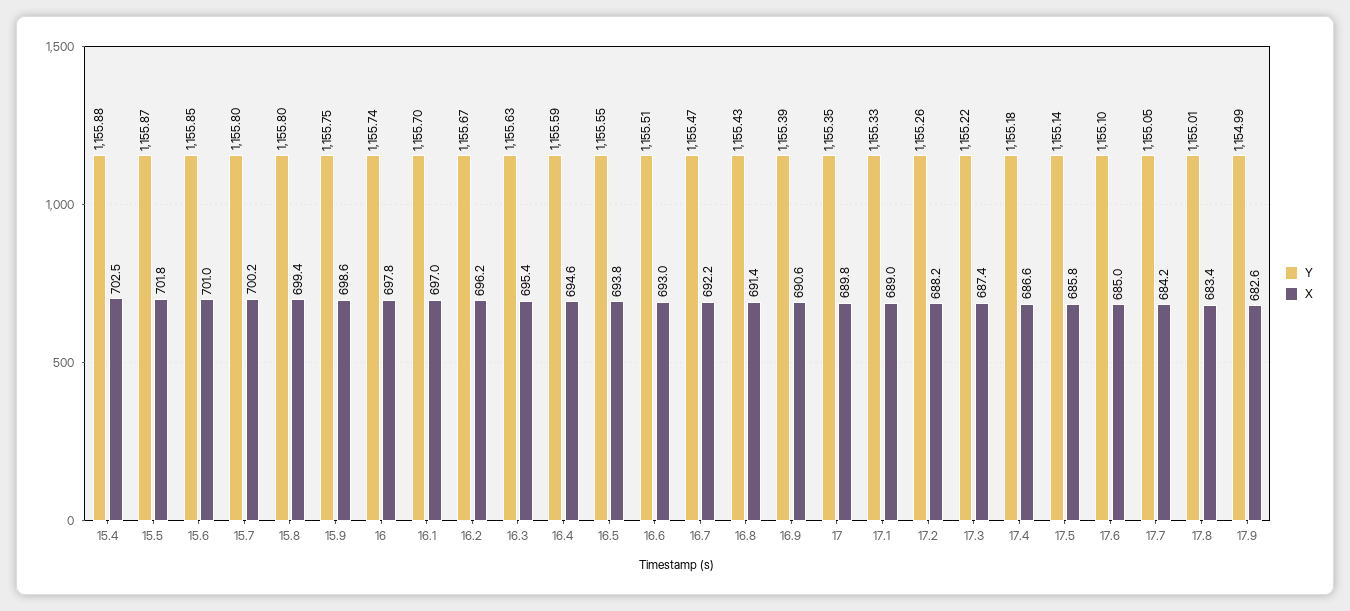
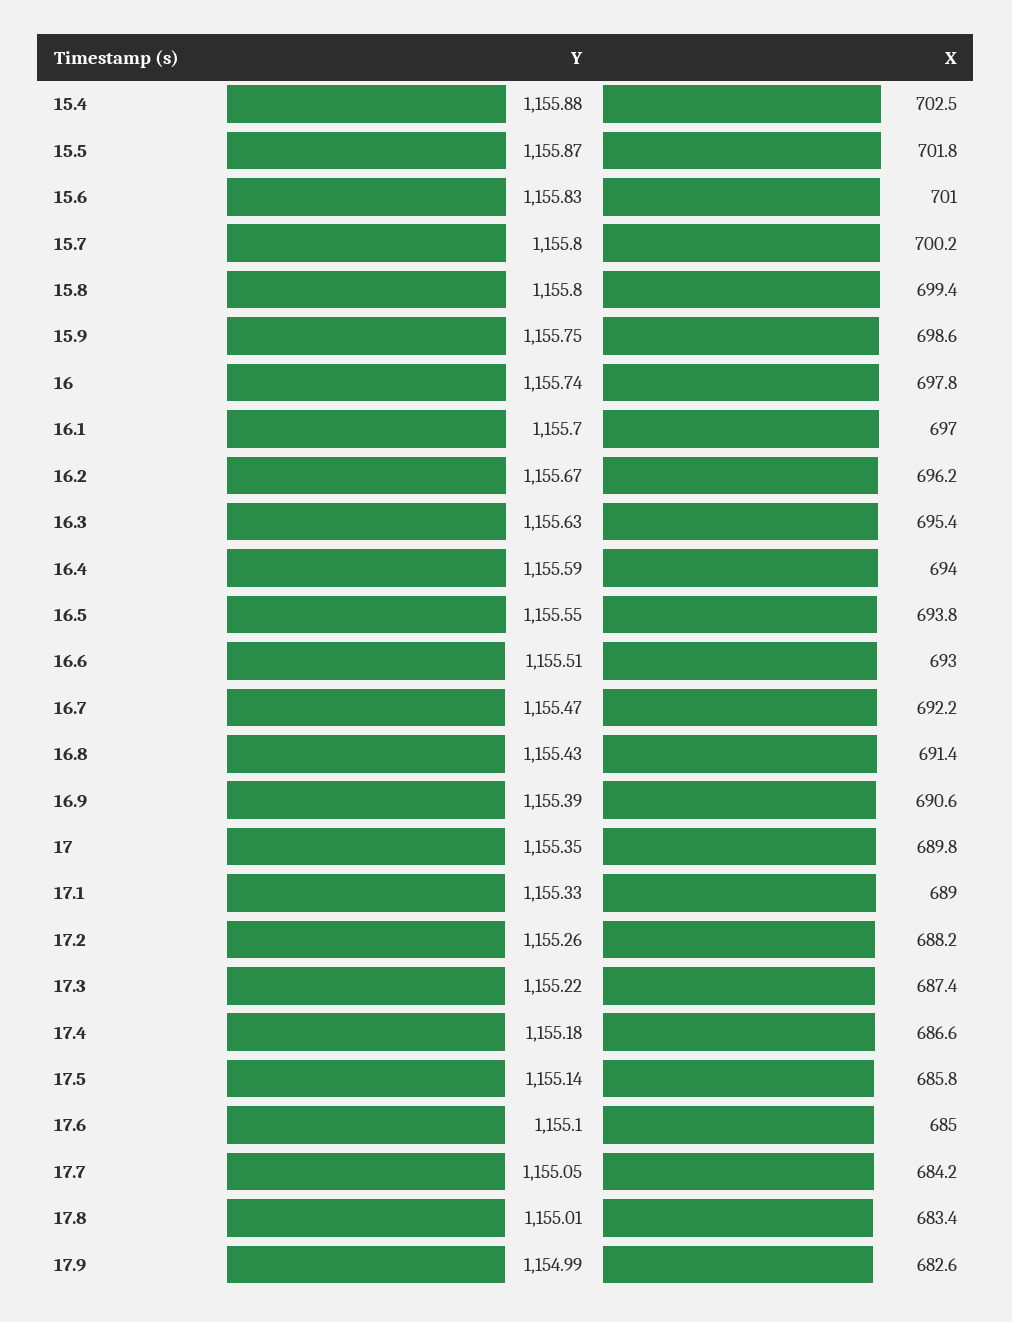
Y, 15.6: 1155.85 -> 1155.83
X, 16.4: 694.6 -> 694

